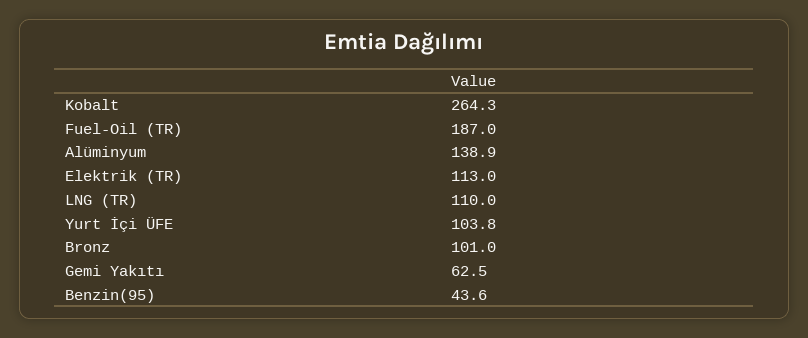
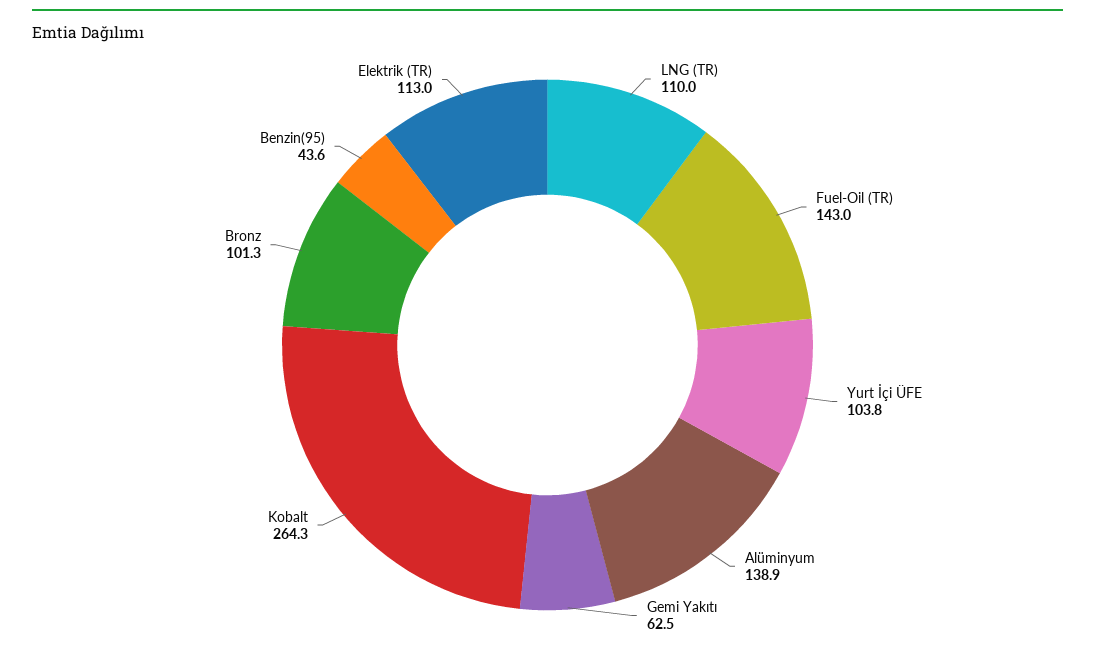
Fuel-Oil (TR): 187 -> 143
Bronz: 101 -> 101.3

